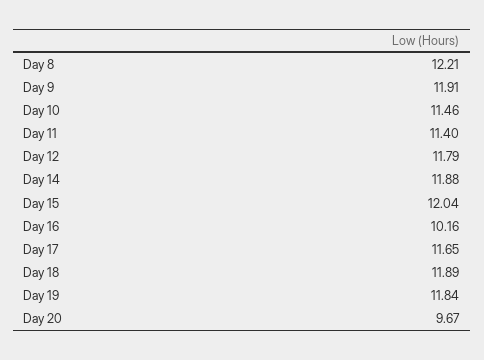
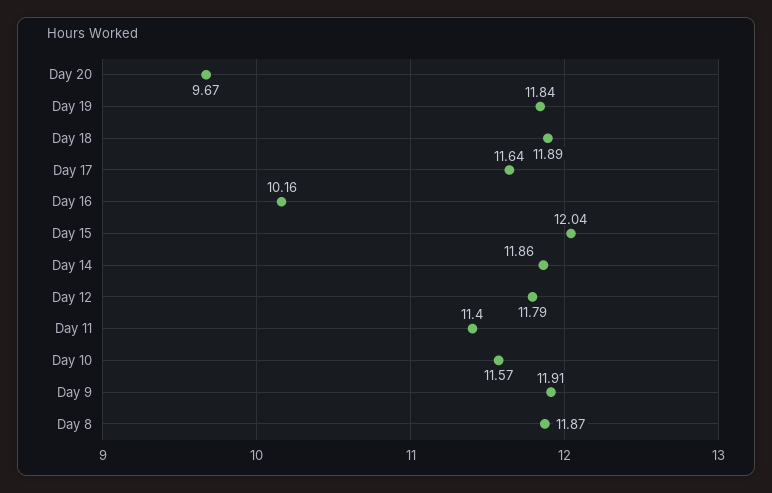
Day 8: 12.21 -> 11.87
Day 10: 11.46 -> 11.57
Day 14: 11.88 -> 11.86
Day 17: 11.65 -> 11.64

